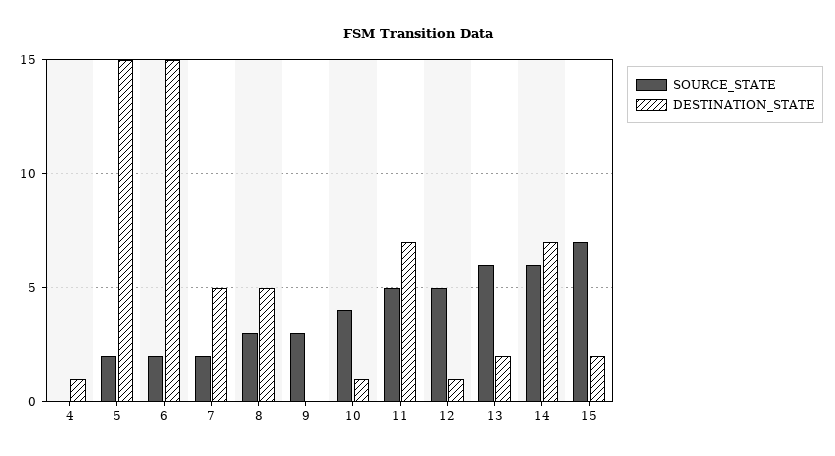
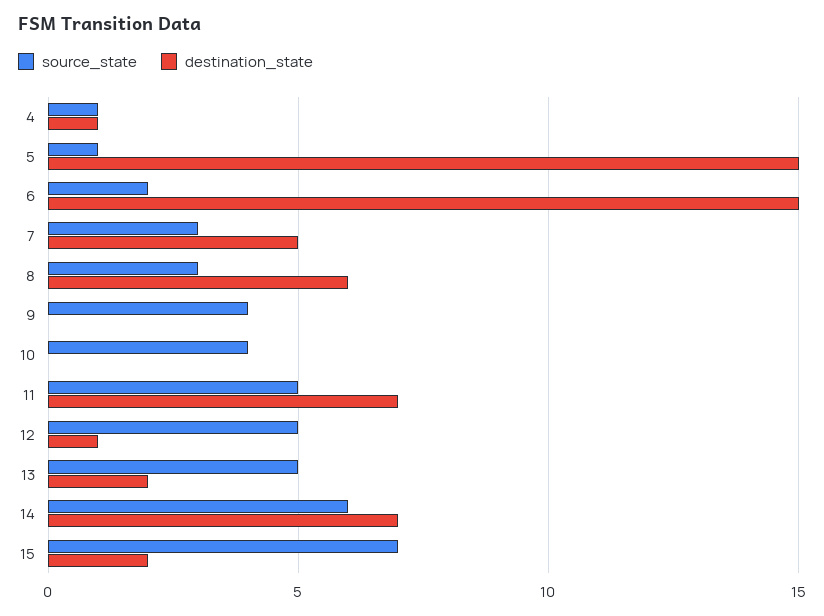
SOURCE_STATE, 4: 0 -> 1
SOURCE_STATE, 5: 2 -> 1
SOURCE_STATE, 7: 2 -> 3
DESTINATION_STATE, 8: 5 -> 6
SOURCE_STATE, 9: 3 -> 4
DESTINATION_STATE, 10: 1 -> 0
SOURCE_STATE, 13: 6 -> 5

